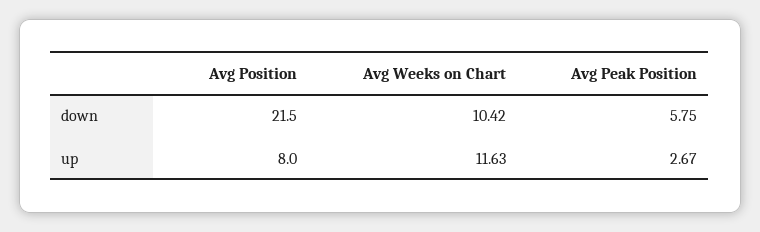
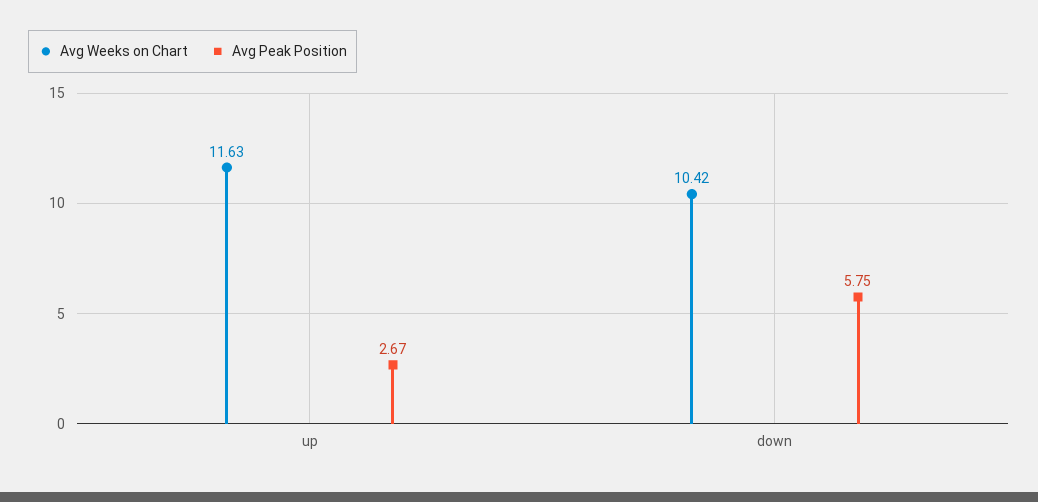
Avg Position, down: 21.5 -> none
Avg Position, up: 8 -> none

